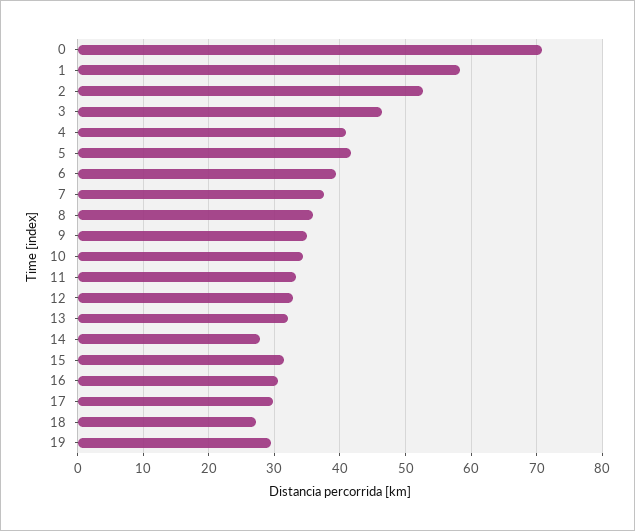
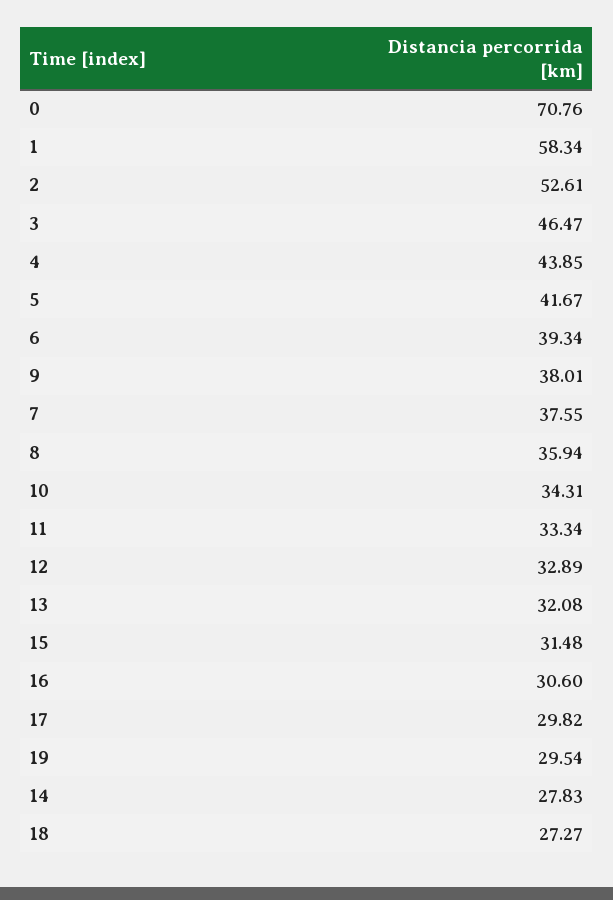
4: 41 -> 43.85
9: 35 -> 38.01

